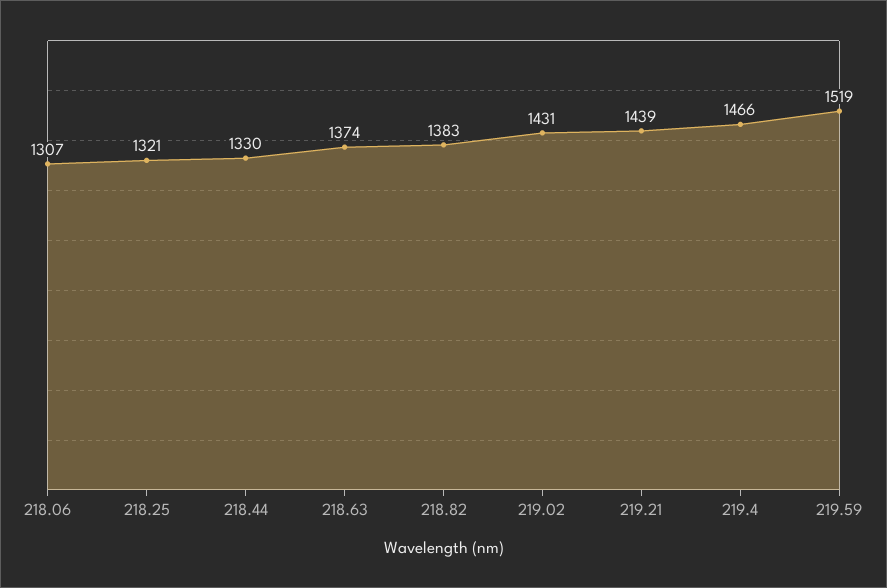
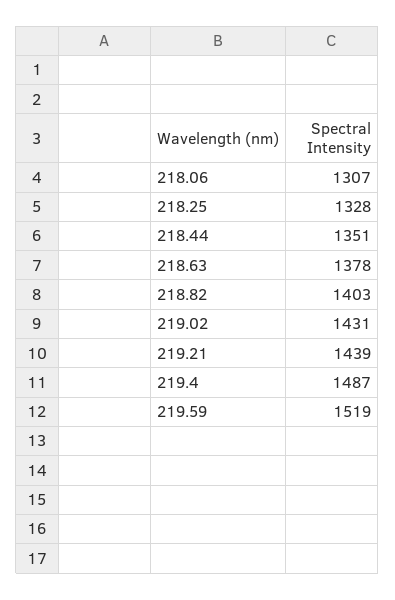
218.25: 1321 -> 1328
218.44: 1330 -> 1351
218.63: 1374 -> 1378
218.82: 1383 -> 1403
219.4: 1466 -> 1487

